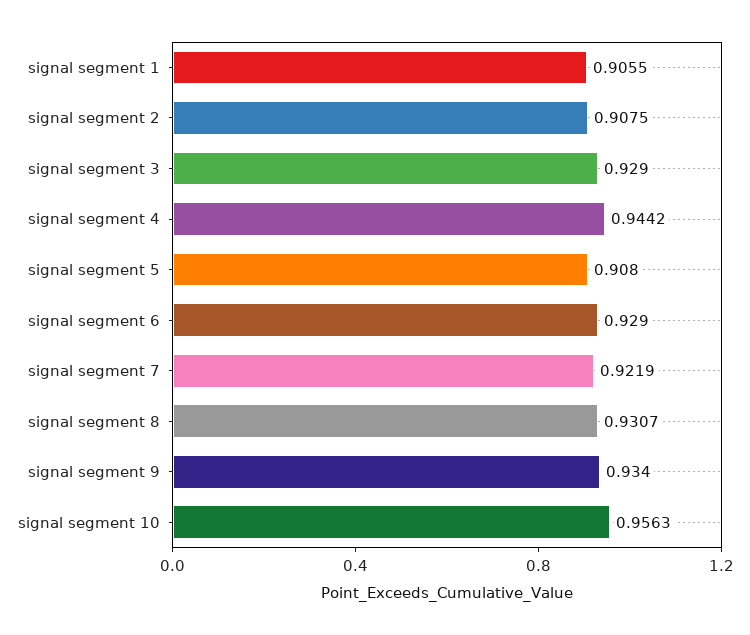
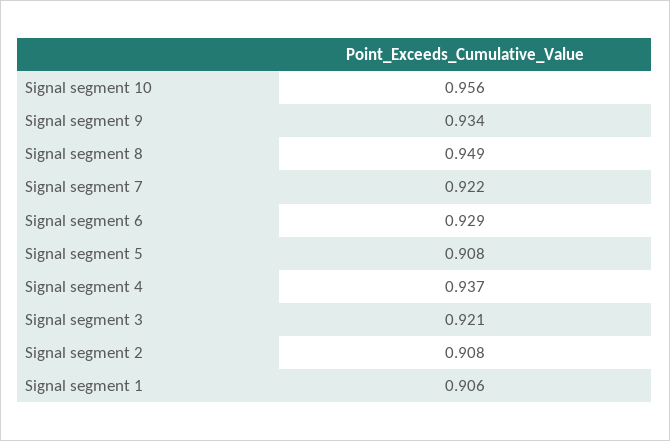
signal segment 3: 0.929 -> 0.921
signal segment 4: 0.9442 -> 0.937
signal segment 8: 0.9307 -> 0.949

